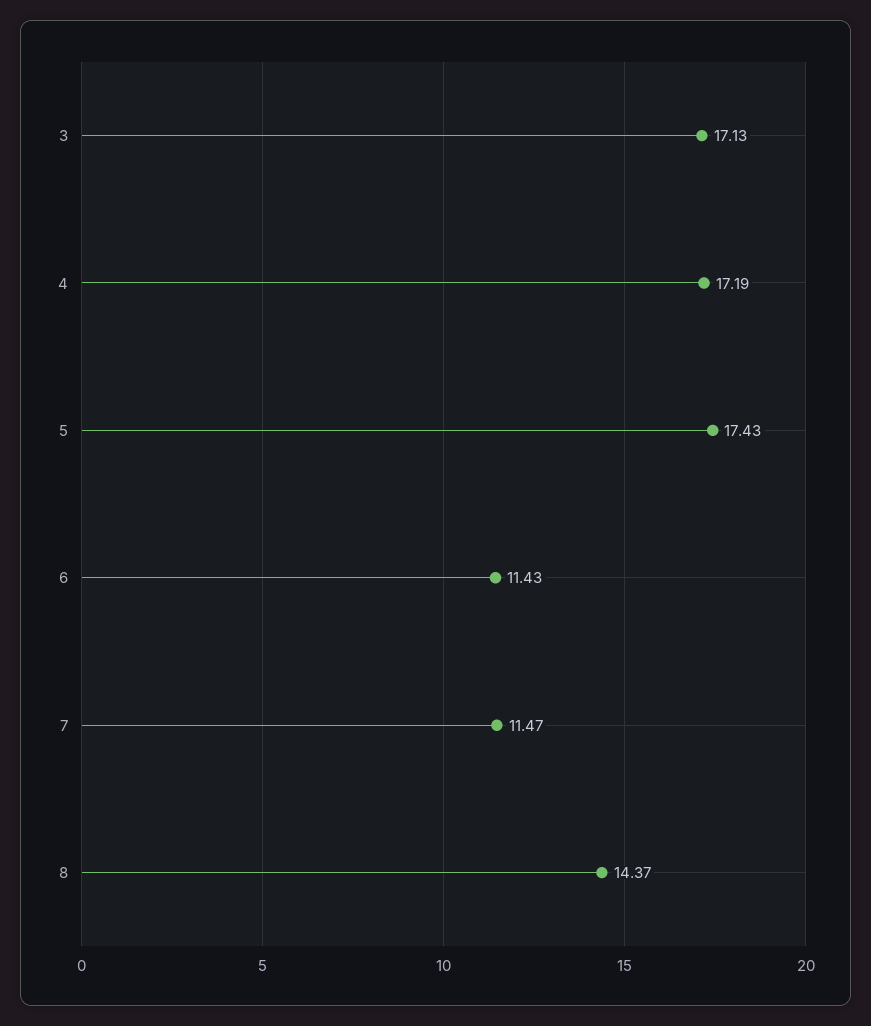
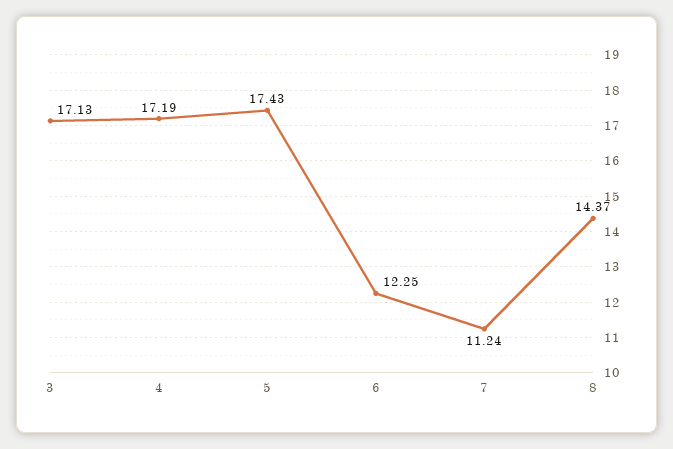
6: 11.43 -> 12.25
7: 11.47 -> 11.24

